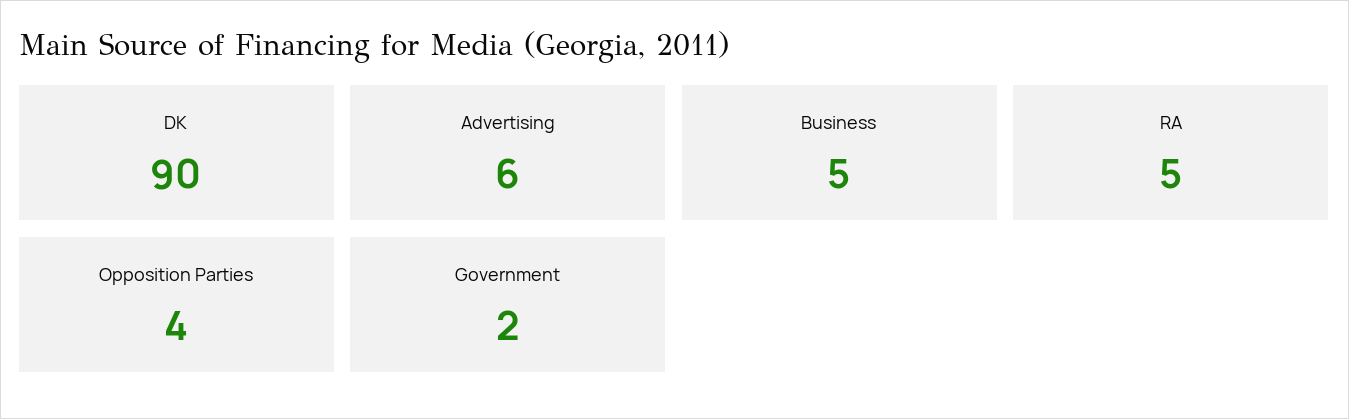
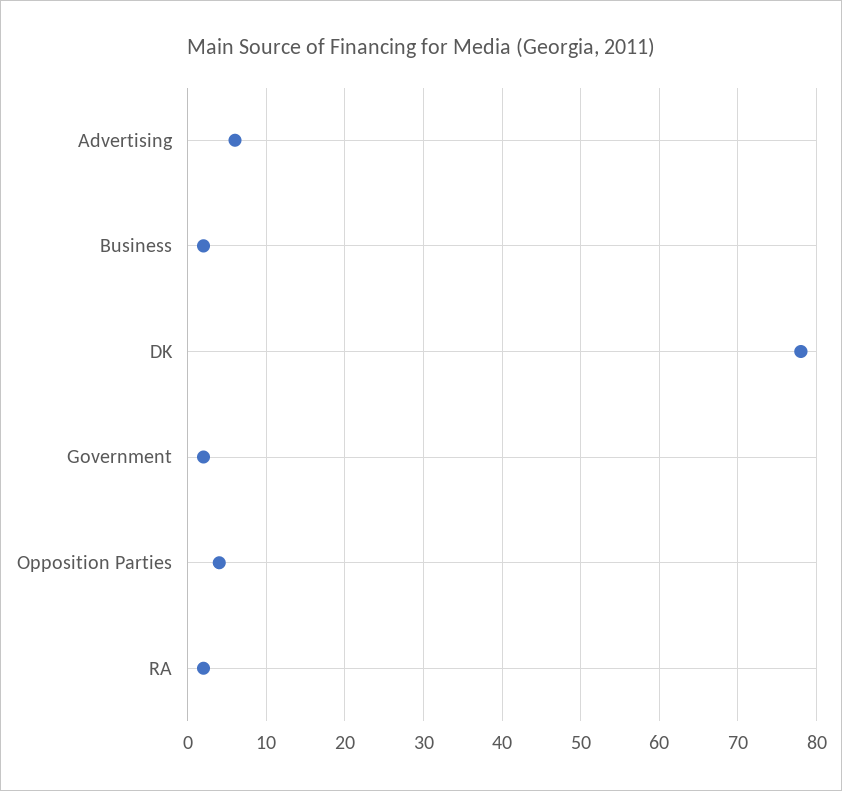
DK: 90 -> 78
Business: 5 -> 2
RA: 5 -> 2

